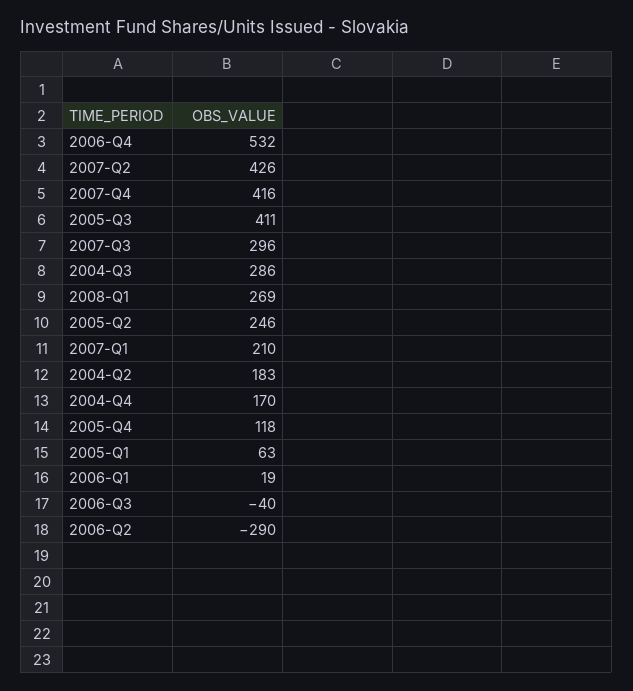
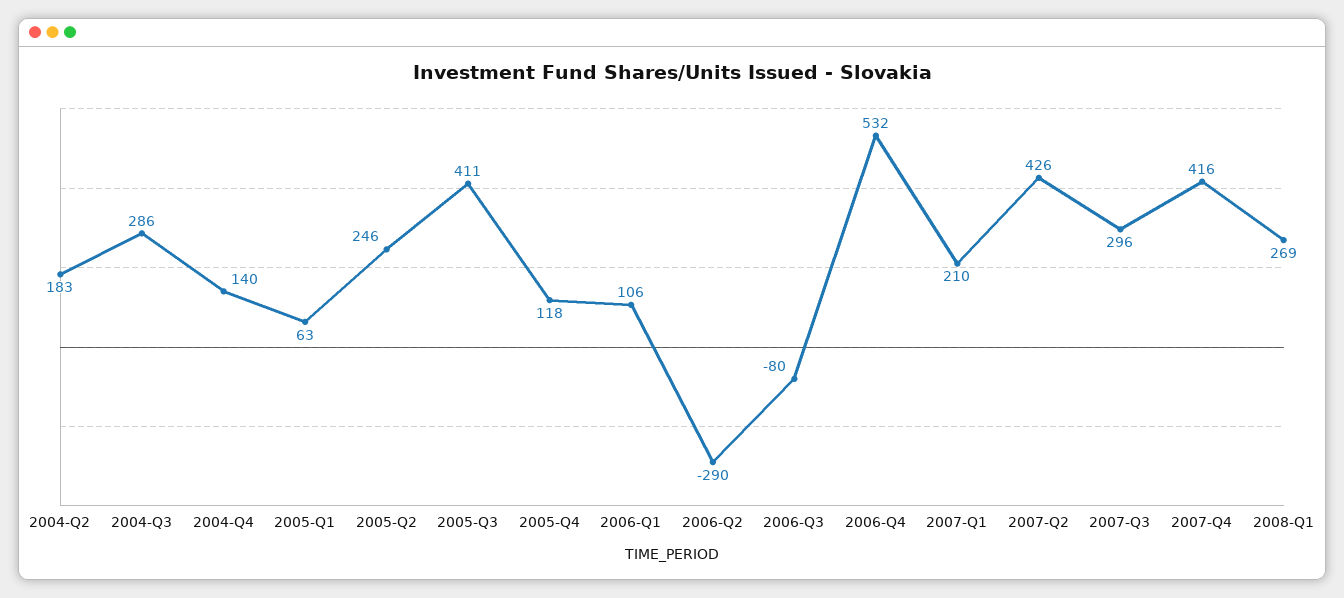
2004-Q4: 170 -> 140
2006-Q1: 19 -> 106
2006-Q3: -40 -> -80

